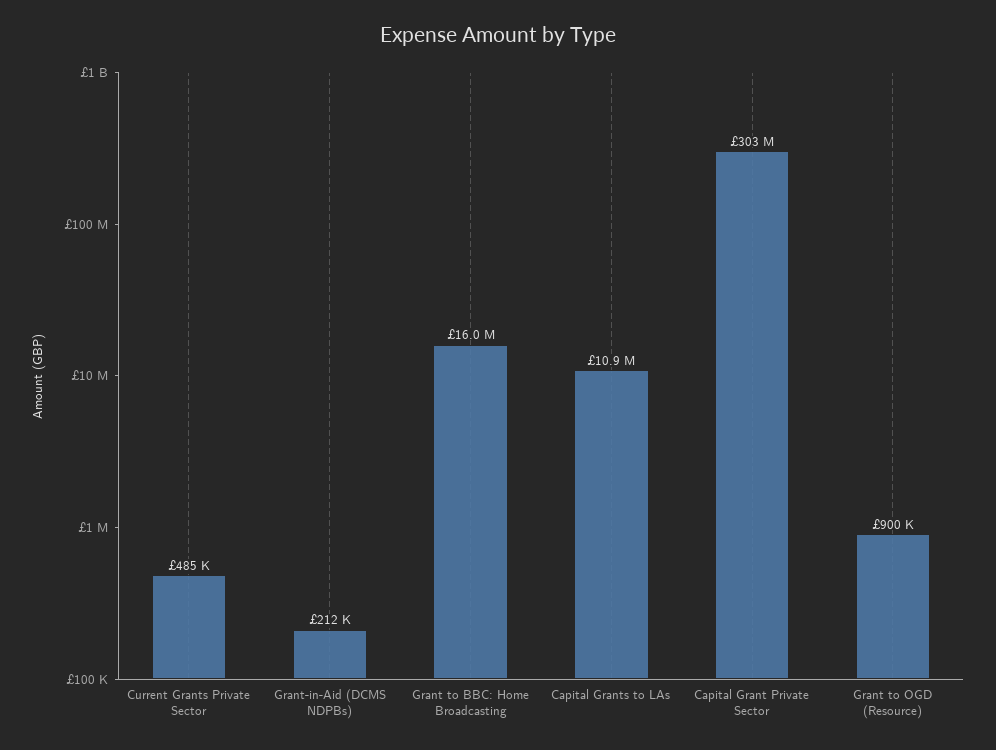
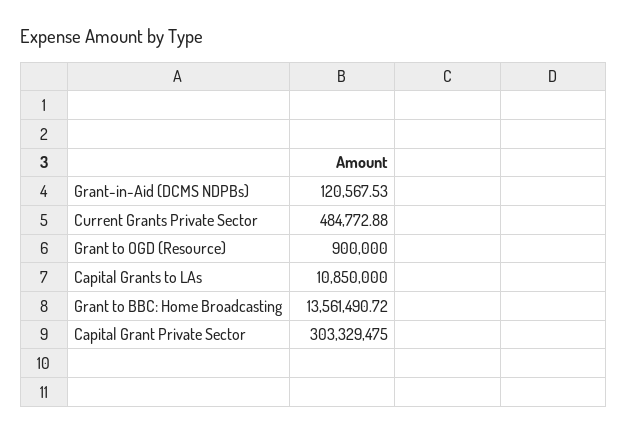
Grant-in-Aid (DCMS NDPBs): 212000 -> 120567.53
Grant to BBC: Home Broadcasting: 16000000 -> 13561490.72

